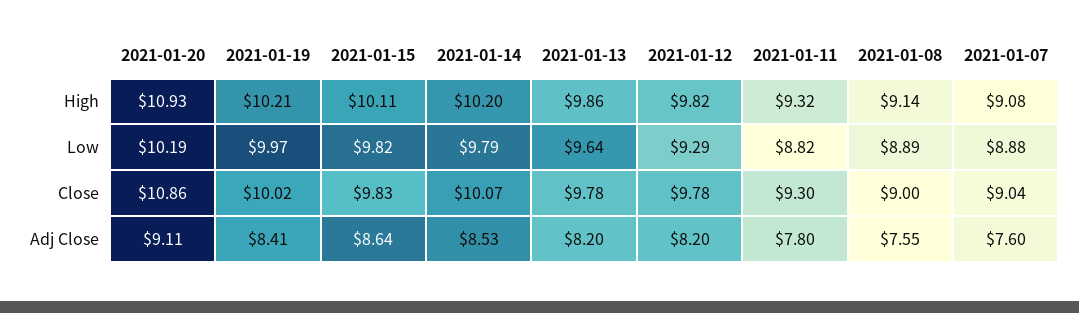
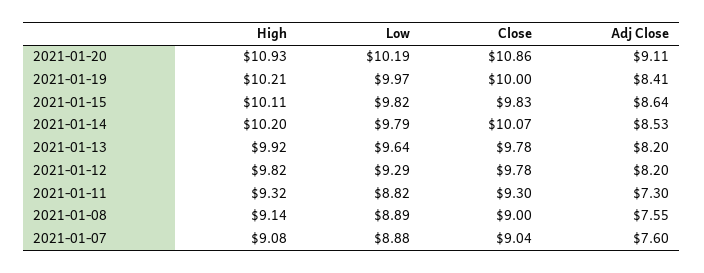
2021-01-13, High: 9.86 -> 9.92
2021-01-19, Close: 10.02 -> 10
2021-01-11, Adj Close: 7.8 -> 7.3

